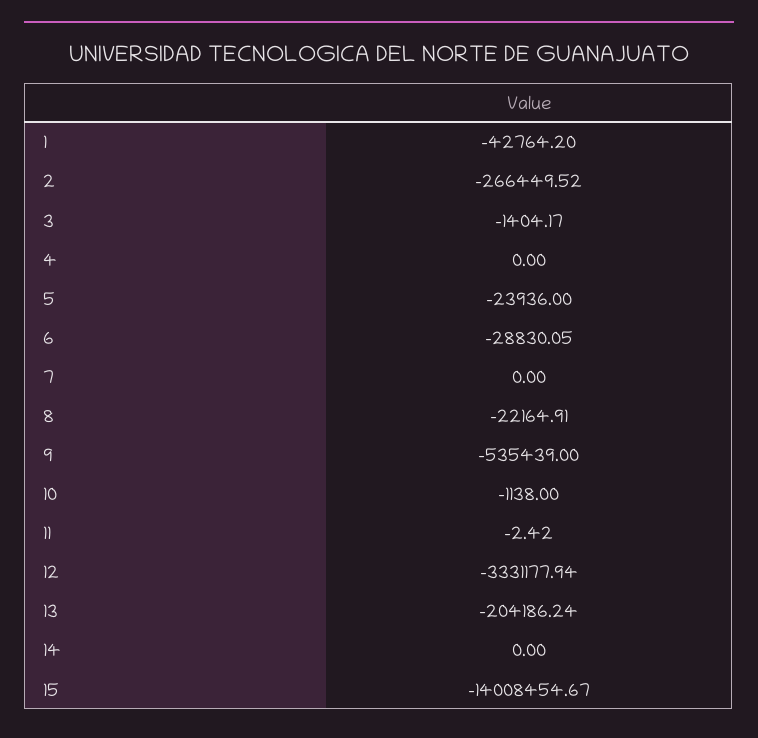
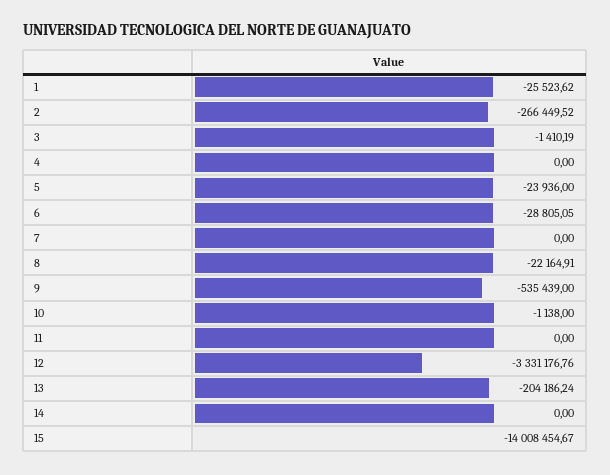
1: -42764.2 -> -25523.62
3: -1404.17 -> -1410.19
6: -28830.05 -> -28805.05
11: -2.42 -> 0
12: -3331177.94 -> -3331176.76

